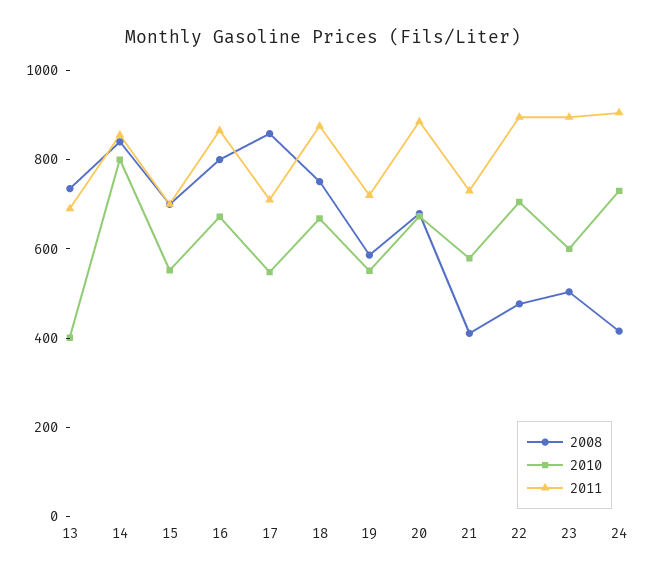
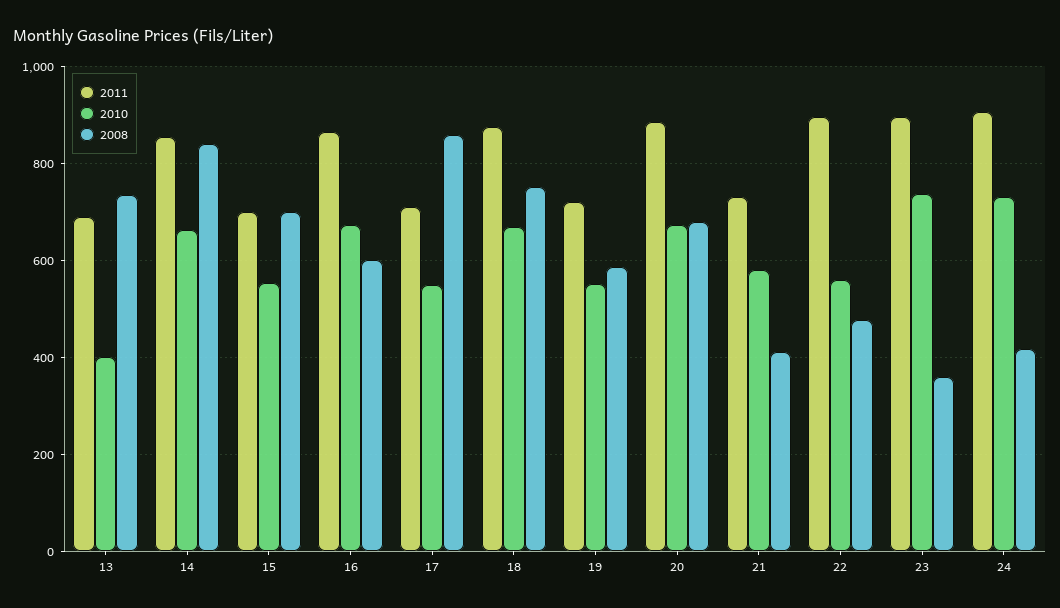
2010, 14: 800 -> 660
2008, 16: 800 -> 600
2010, 22: 700 -> 560
2008, 23: 500 -> 360
2010, 23: 600 -> 740

